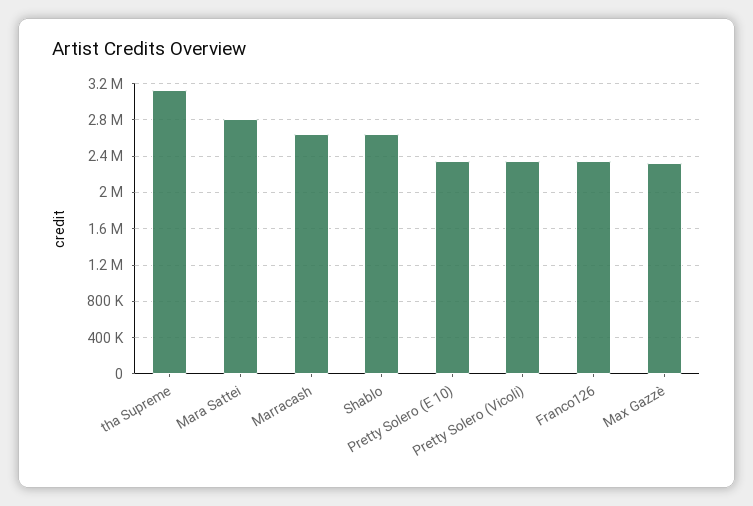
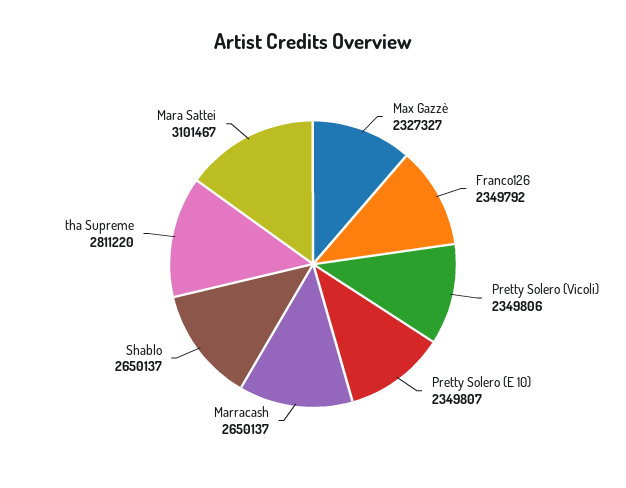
tha Supreme: 3100000 -> 2811220
Mara Sattei: 2800000 -> 3101467

